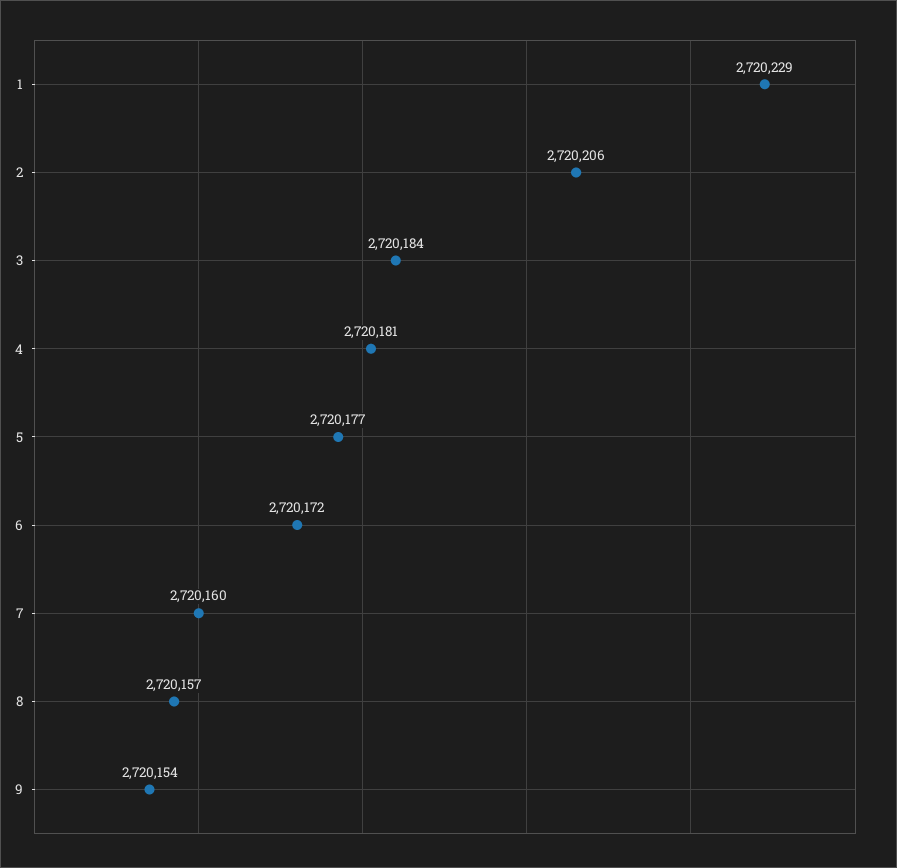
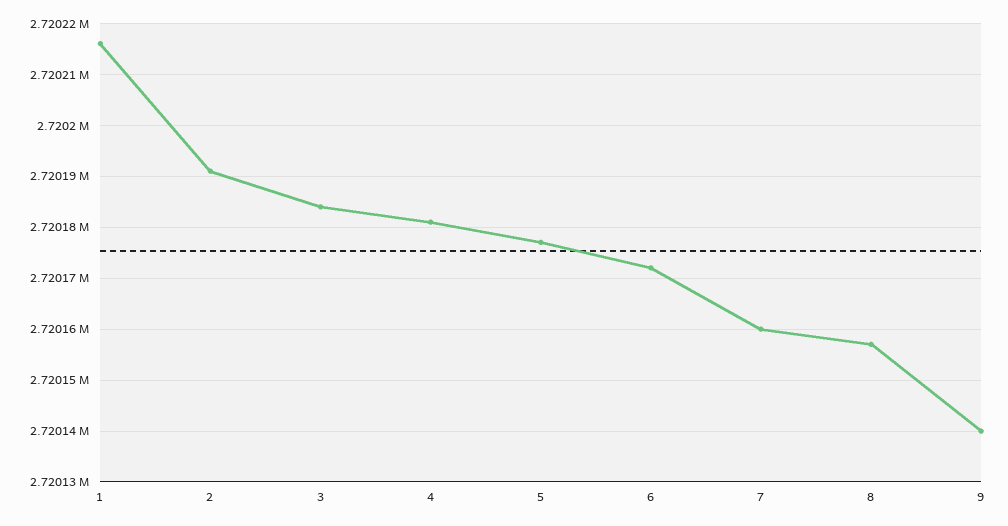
1: 2720229 -> 2720215
2: 2720206 -> 2720190
9: 2720154 -> 2720140

